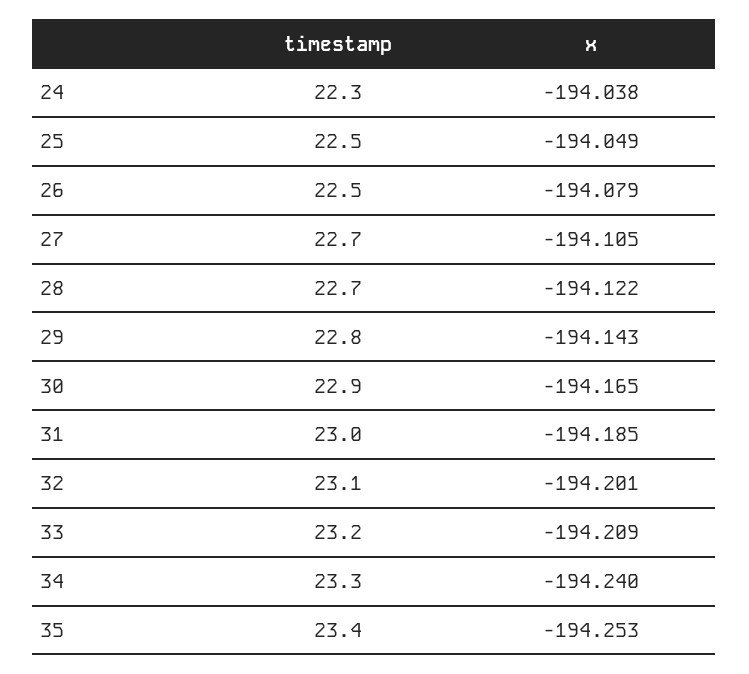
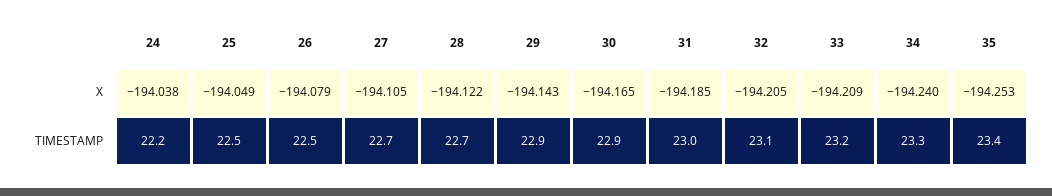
timestamp, 24: 22.3 -> 22.2
timestamp, 29: 22.8 -> 22.9
x, 32: -194.201 -> -194.205

